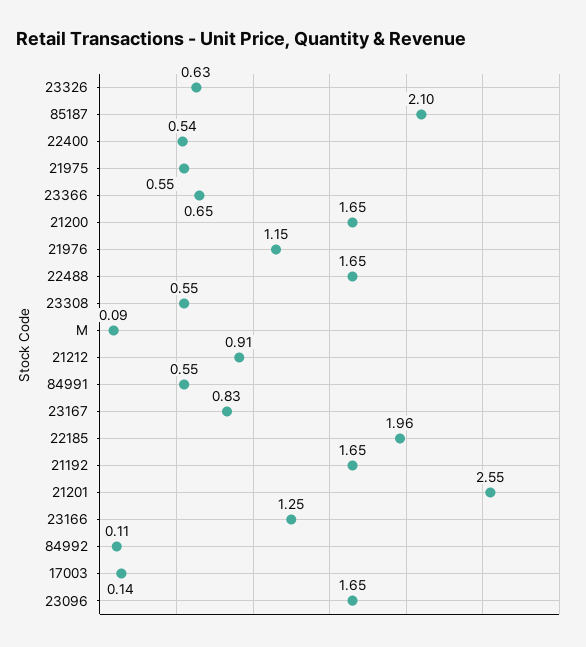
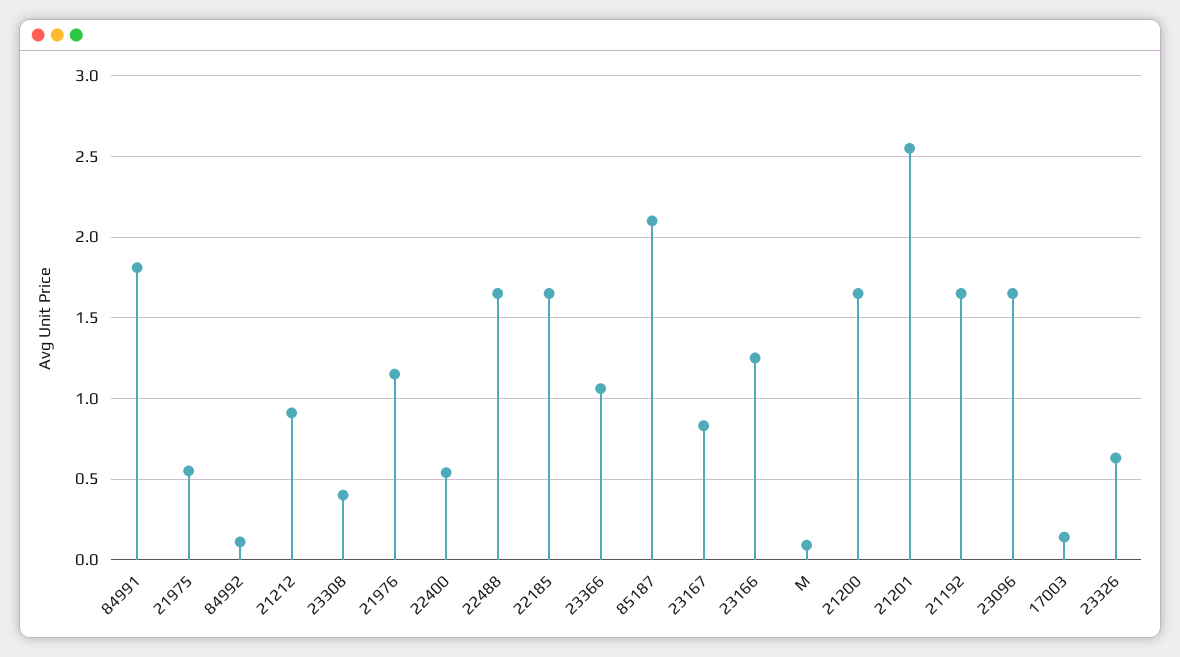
23366: 0.65 -> 1.05
23308: 0.55 -> 0.4
84991: 0.55 -> 1.8
22185: 1.96 -> 1.65

